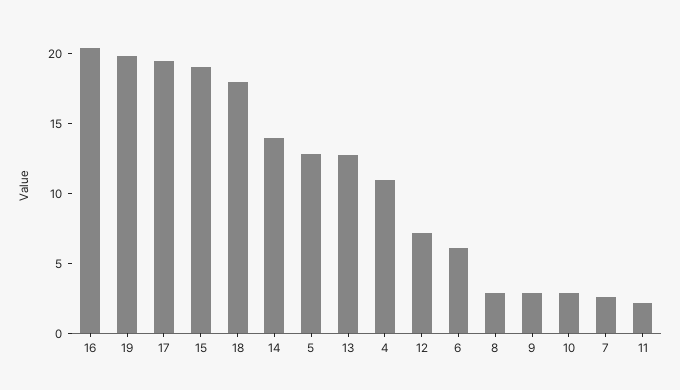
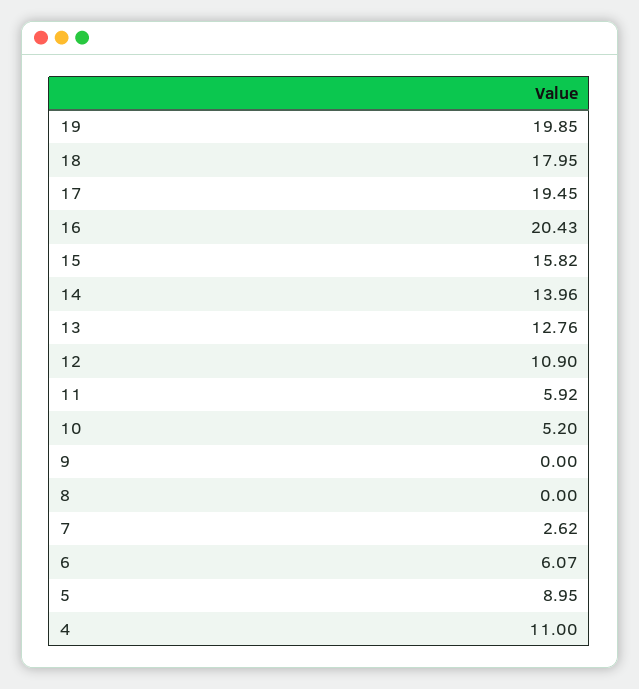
15: 19 -> 15.82
5: 13 -> 8.95
12: 7 -> 10.9
8: 3 -> 0
9: 3 -> 0
10: 3 -> 5.2
11: 2 -> 5.92

